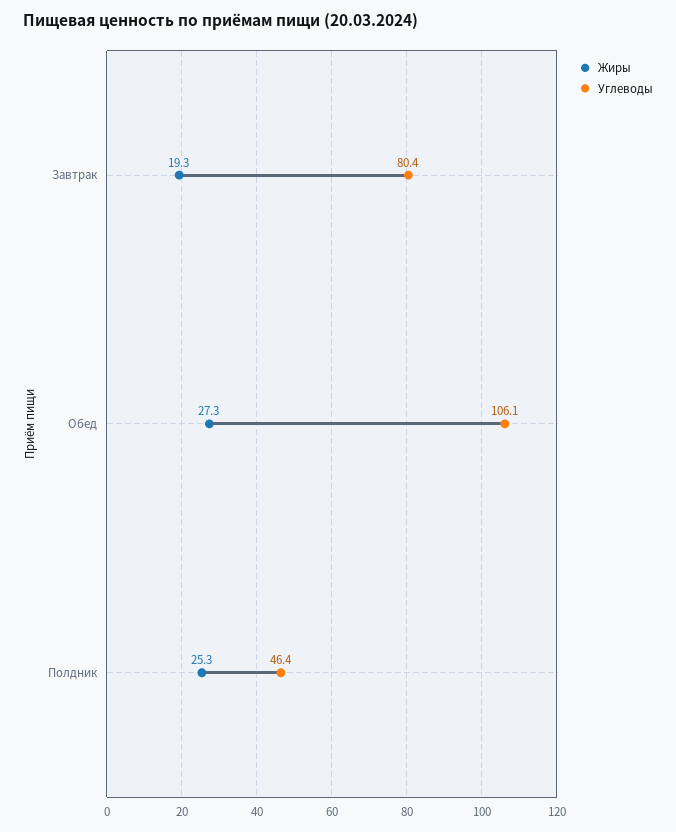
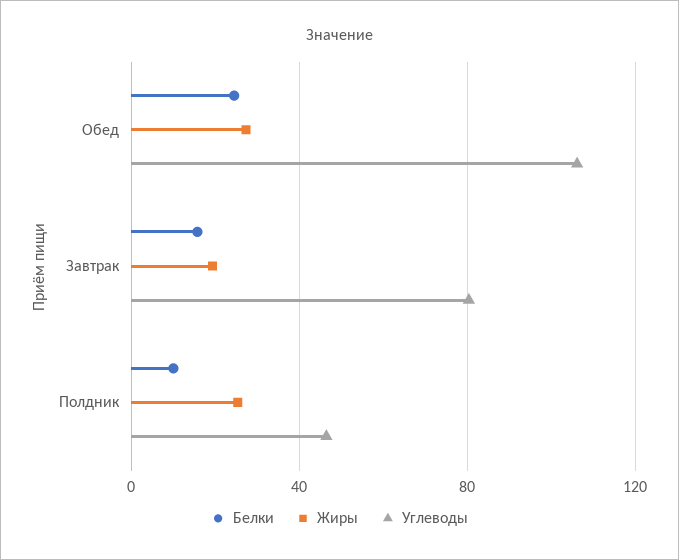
Белки, Обед: none -> 25
Белки, Завтрак: none -> 15
Белки, Полдник: none -> 10

